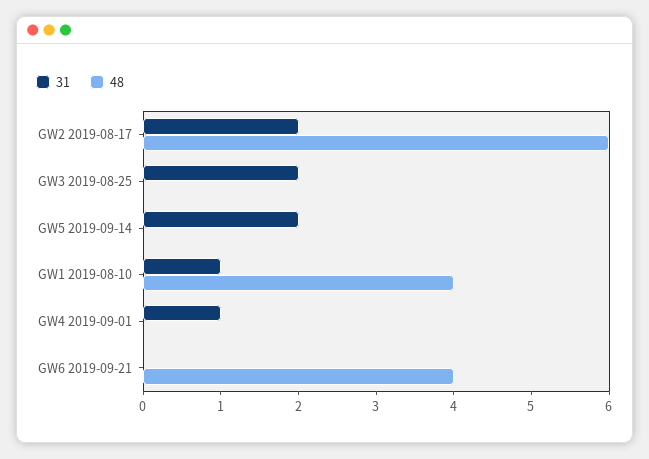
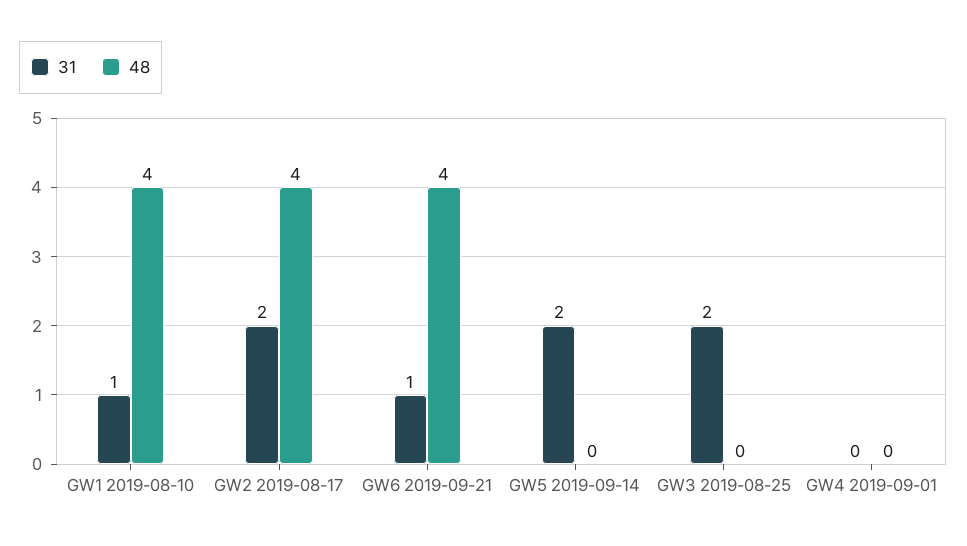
48, GW2 2019-08-17: 6 -> 4
31, GW4 2019-09-01: 1 -> 0
31, GW6 2019-09-21: 0 -> 1

